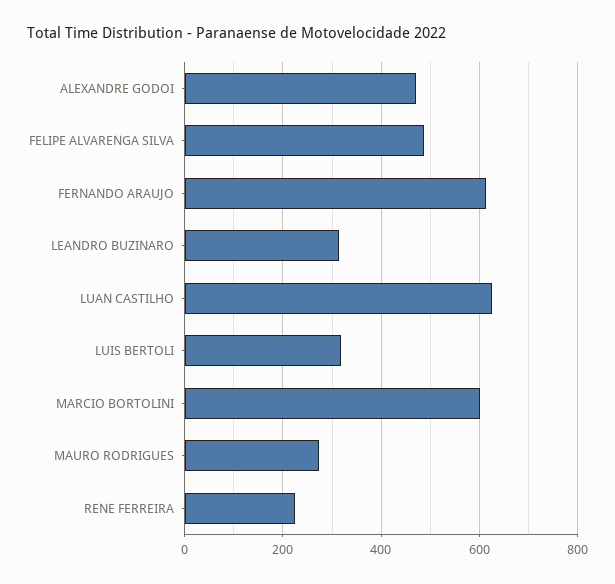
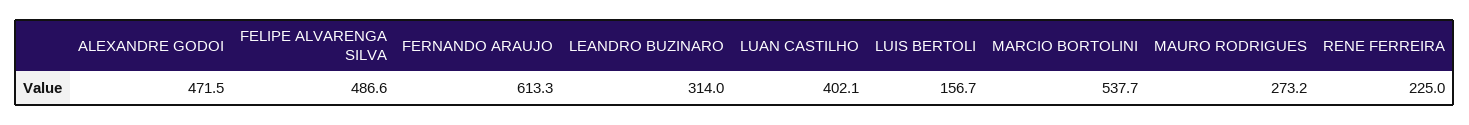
LUAN CASTILHO: 620 -> 402.1
LUIS BERTOLI: 320 -> 156.7
MARCIO BORTOLINI: 600 -> 537.7

